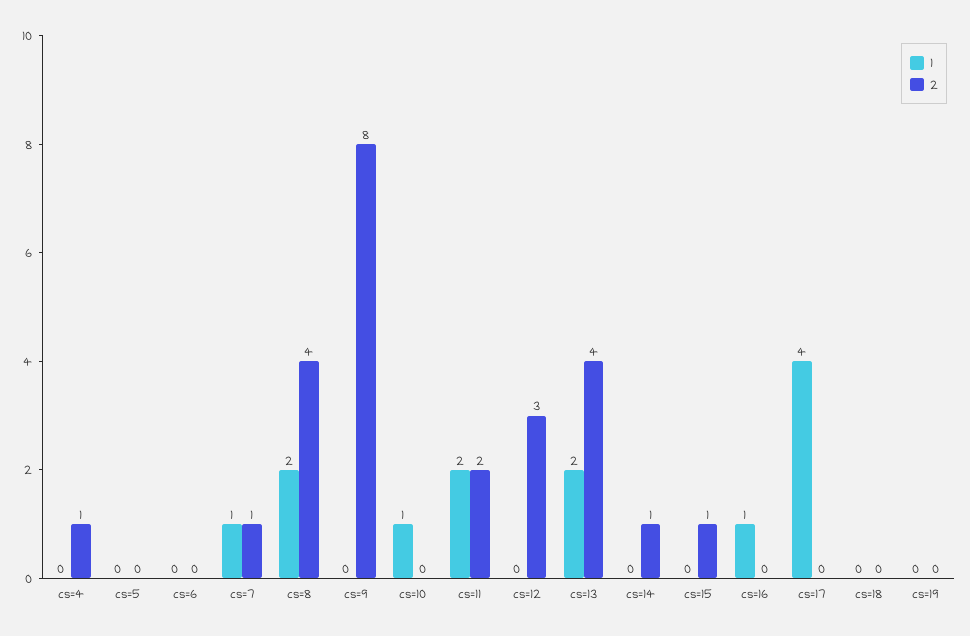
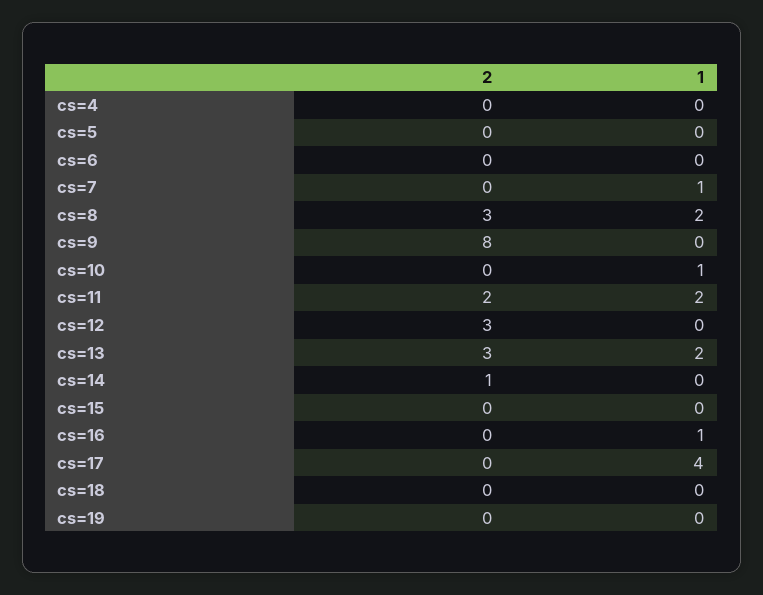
2, cs=4: 1 -> 0
2, cs=7: 1 -> 0
2, cs=8: 4 -> 3
2, cs=13: 4 -> 3
2, cs=15: 1 -> 0

